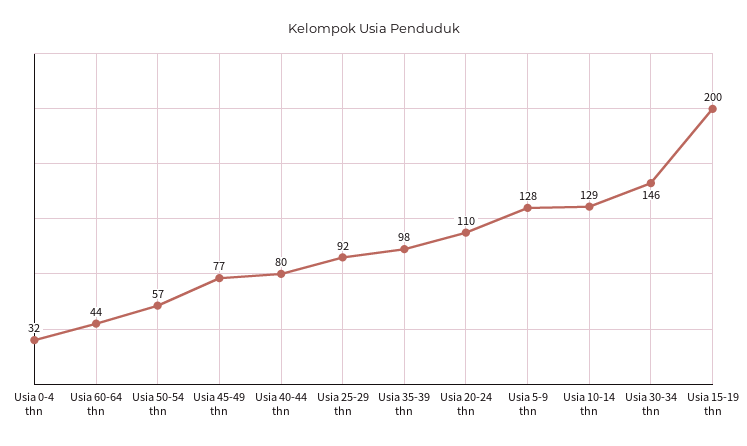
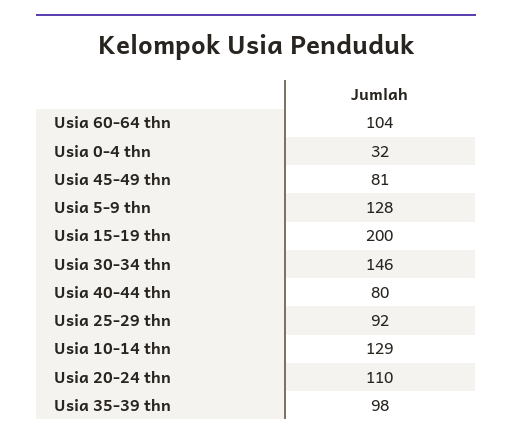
Usia 60-64 thn: 44 -> 104
Usia 50-54 thn: 57 -> none
Usia 45-49 thn: 77 -> 81

